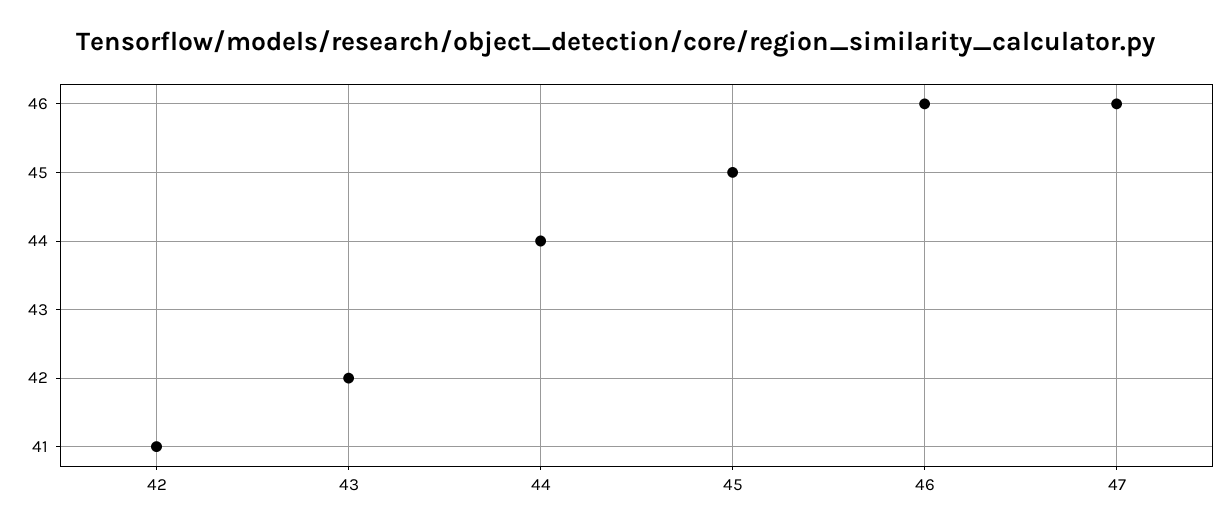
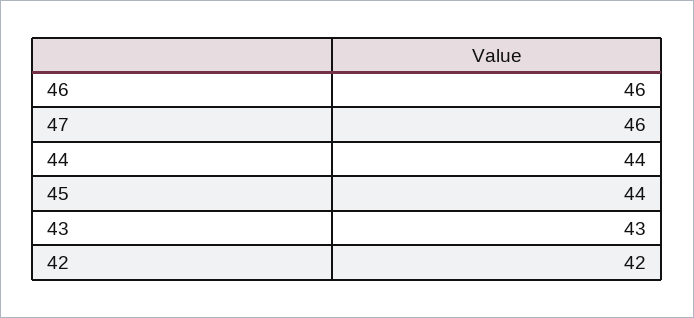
42: 41 -> 42
43: 42 -> 43
45: 45 -> 44

